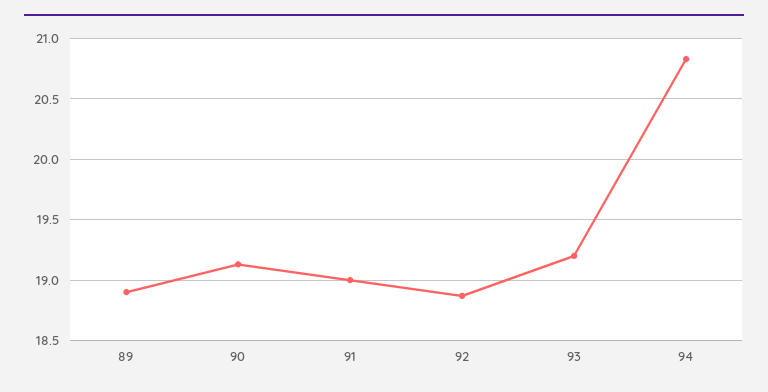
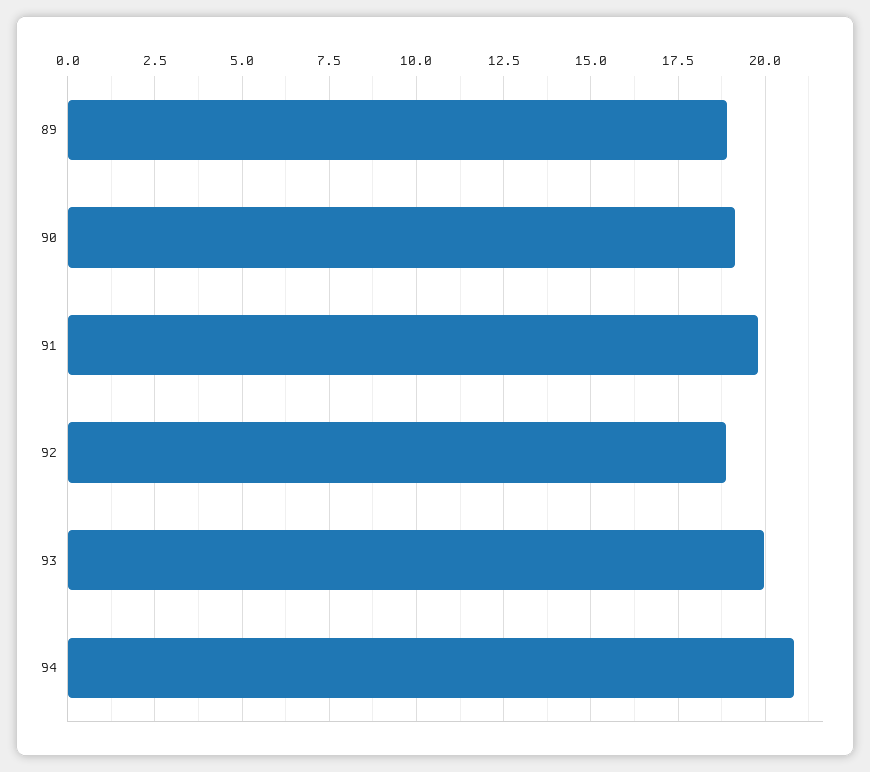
91: 19 -> 19.75
93: 19.2 -> 20

